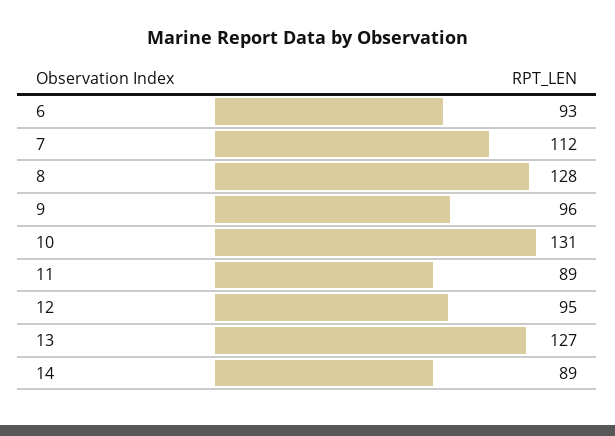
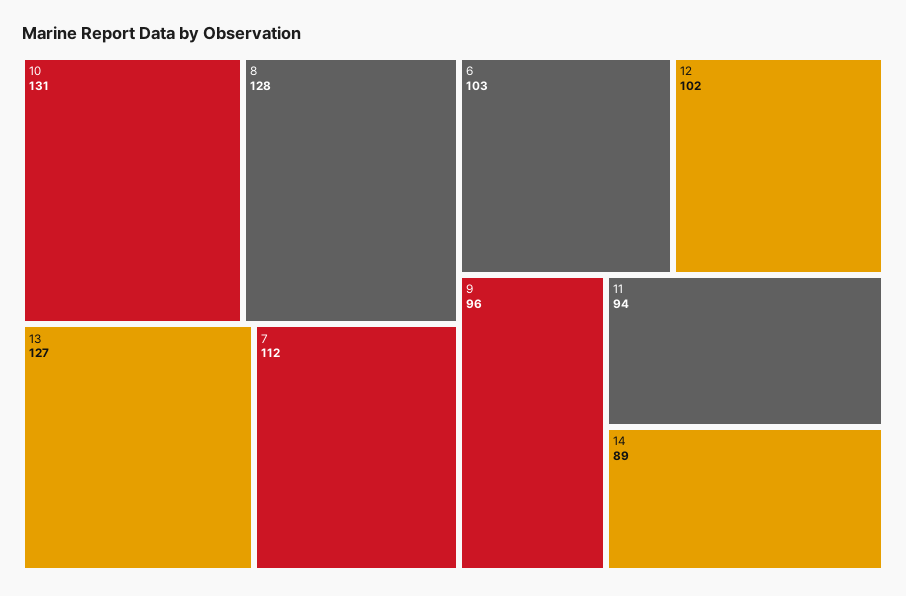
6: 93 -> 103
11: 89 -> 94
12: 95 -> 102

